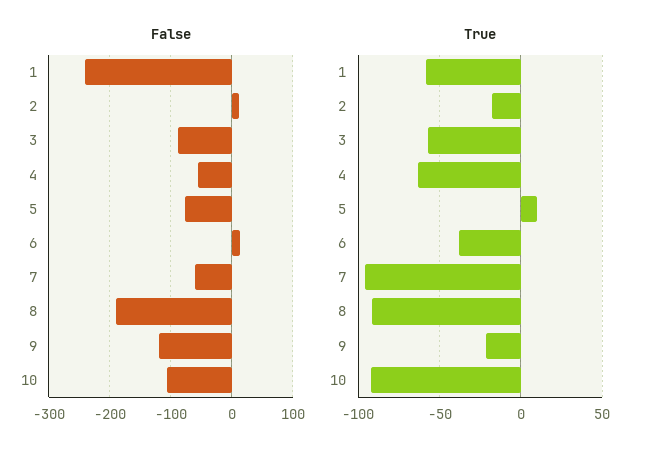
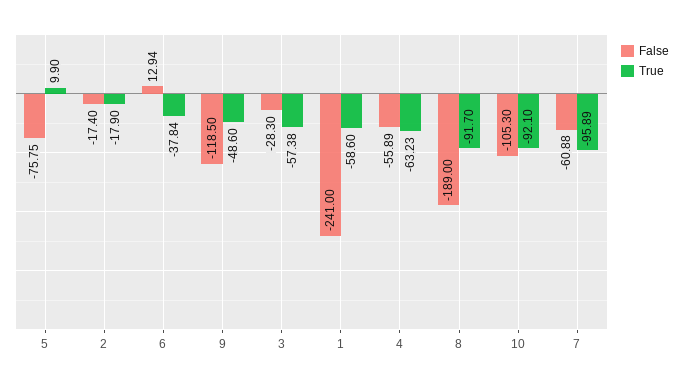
False, 2: 10 -> -17.4
False, 3: -90 -> -28.3
True, 9: -20 -> -48.6

